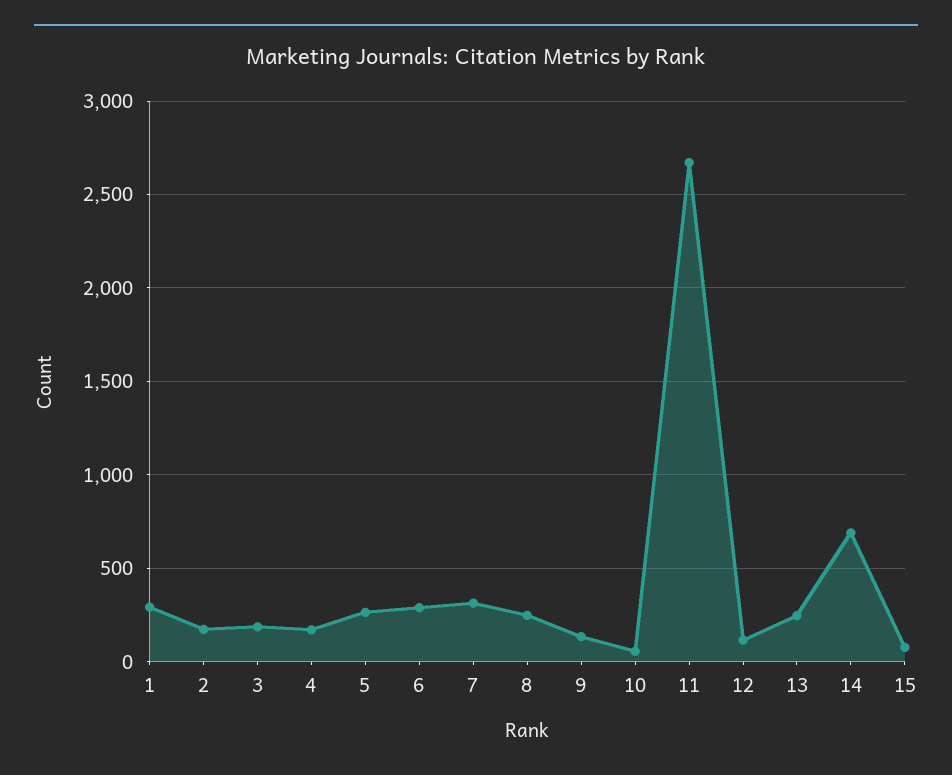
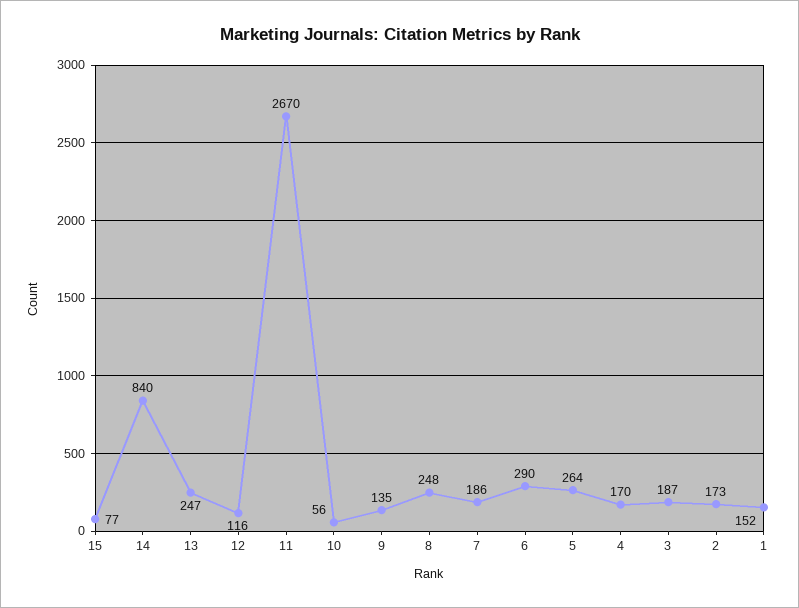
1: 300 -> 152
7: 300 -> 186
14: 700 -> 840

